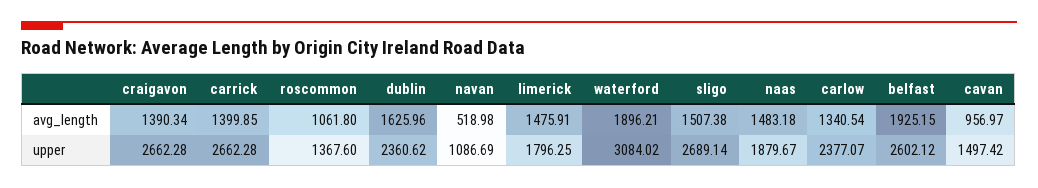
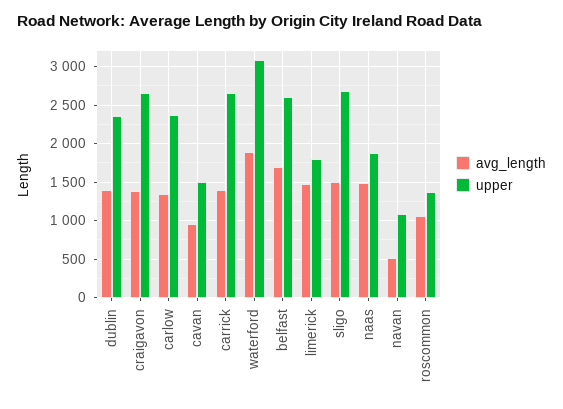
avg_length, dublin: 1625.96 -> 1400
avg_length, belfast: 1925.15 -> 1700

